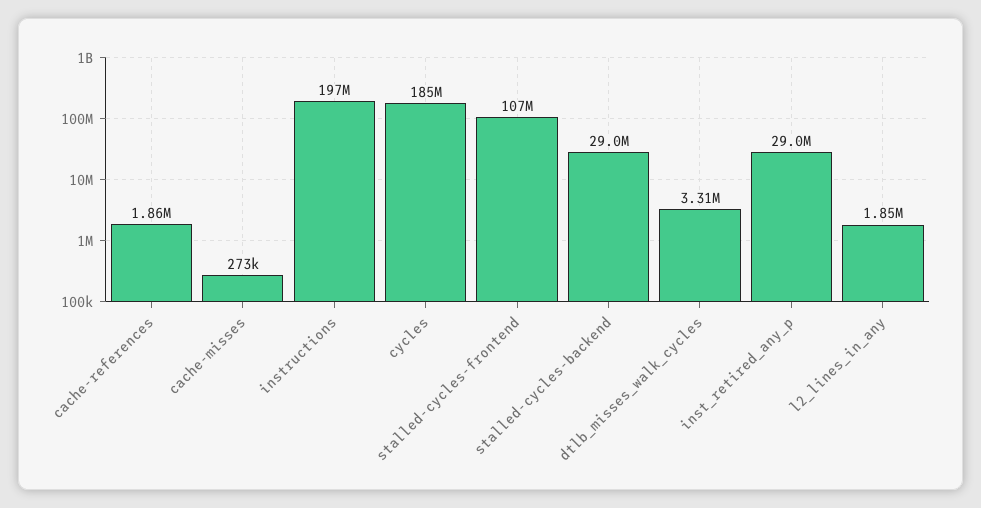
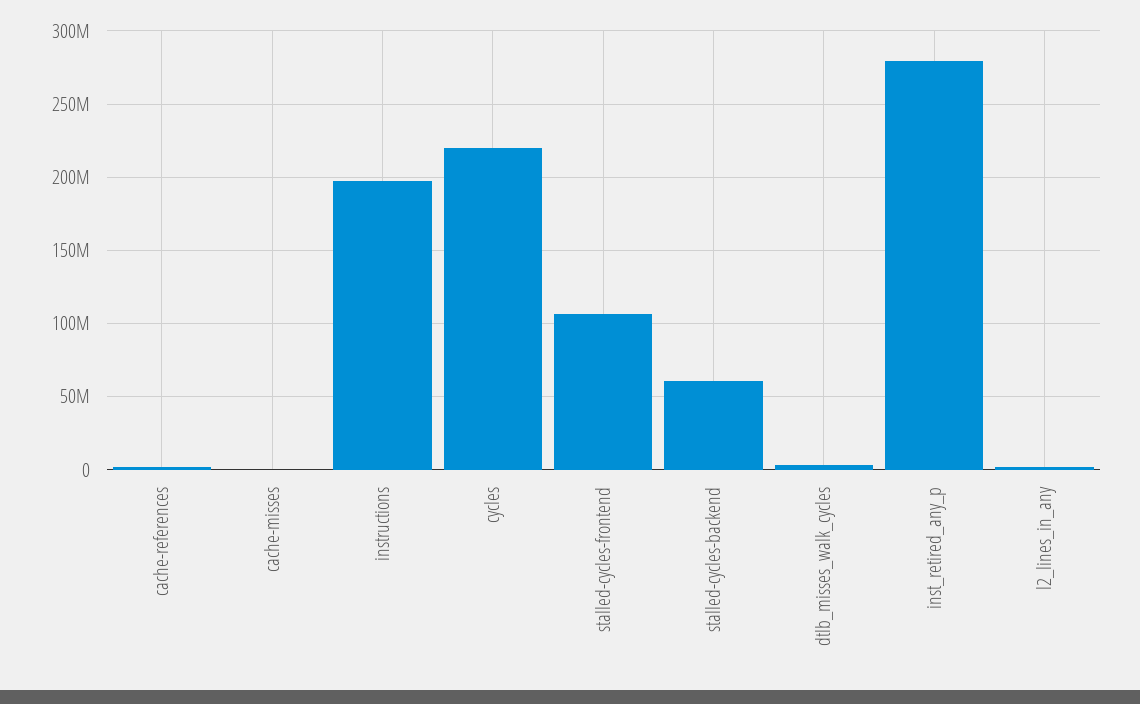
cycles: 185000000 -> 220000000
stalled-cycles-backend: 29000000 -> 60000000
inst_retired_any_p: 29000000 -> 280000000

